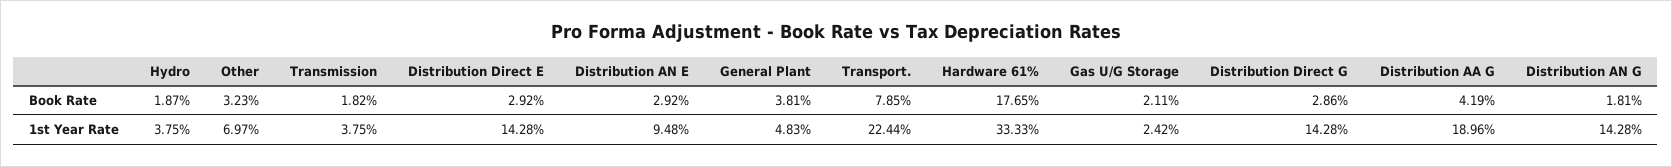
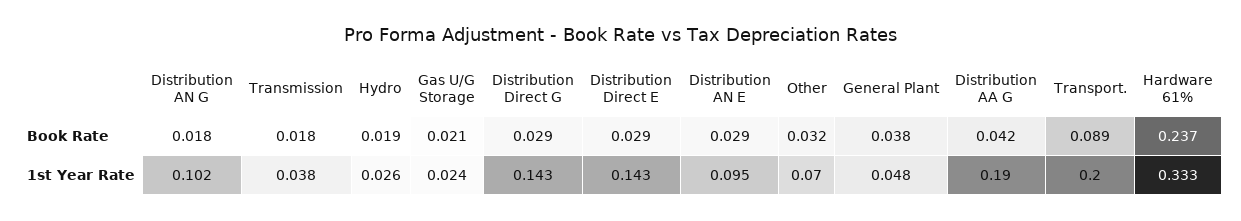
Transport., Book Rate: 0.0785 -> 0.089
Hardware 61%, Book Rate: 0.1765 -> 0.237
Hydro, 1st Year Rate: 0.0375 -> 0.026
Transport., 1st Year Rate: 0.2244 -> 0.2
Distribution AN G, 1st Year Rate: 0.1428 -> 0.102

